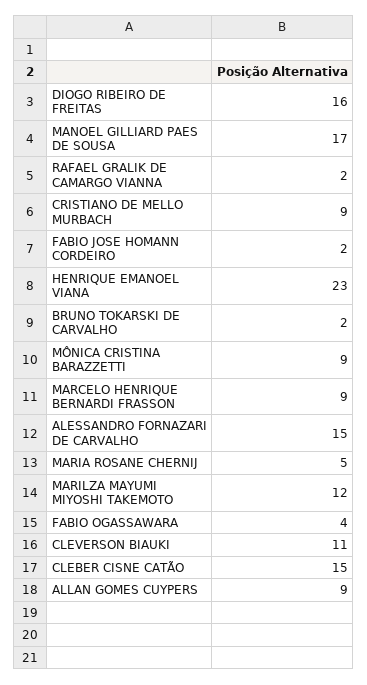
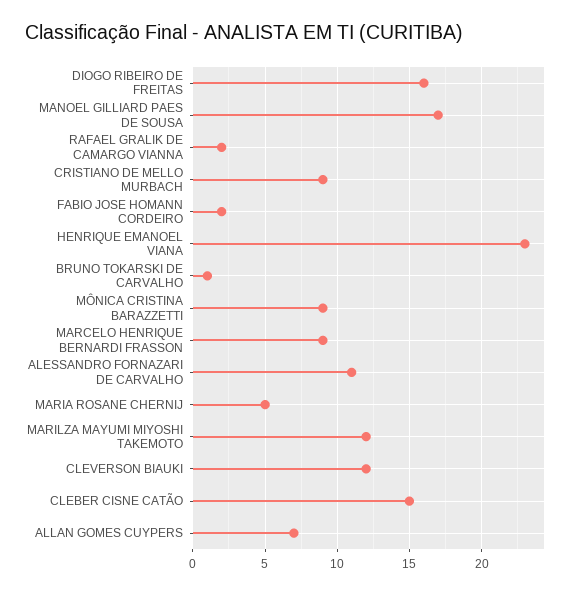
BRUNO TOKARSKI DE CARVALHO: 2 -> 1
ALESSANDRO FORNAZARI DE CARVALHO: 15 -> 11
FABIO OGASSAWARA: 4 -> none
CLEVERSON BIAUKI: 11 -> 12
ALLAN GOMES CUYPERS: 9 -> 7

